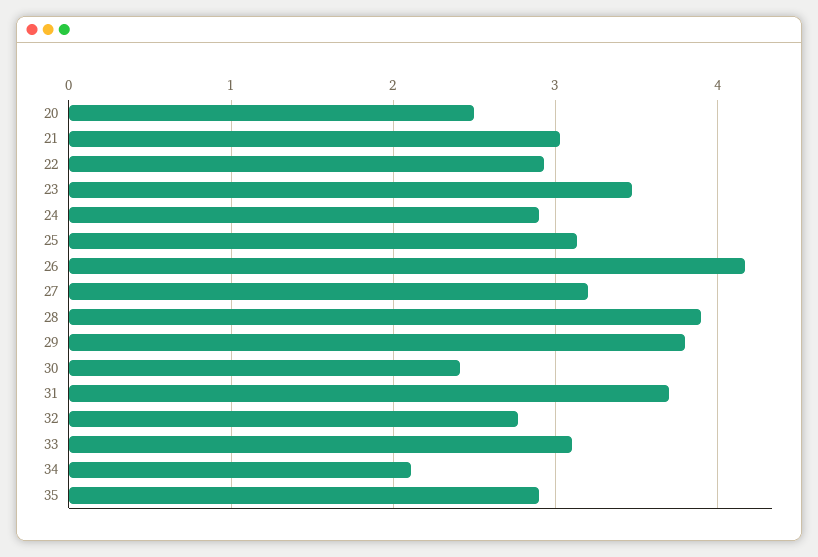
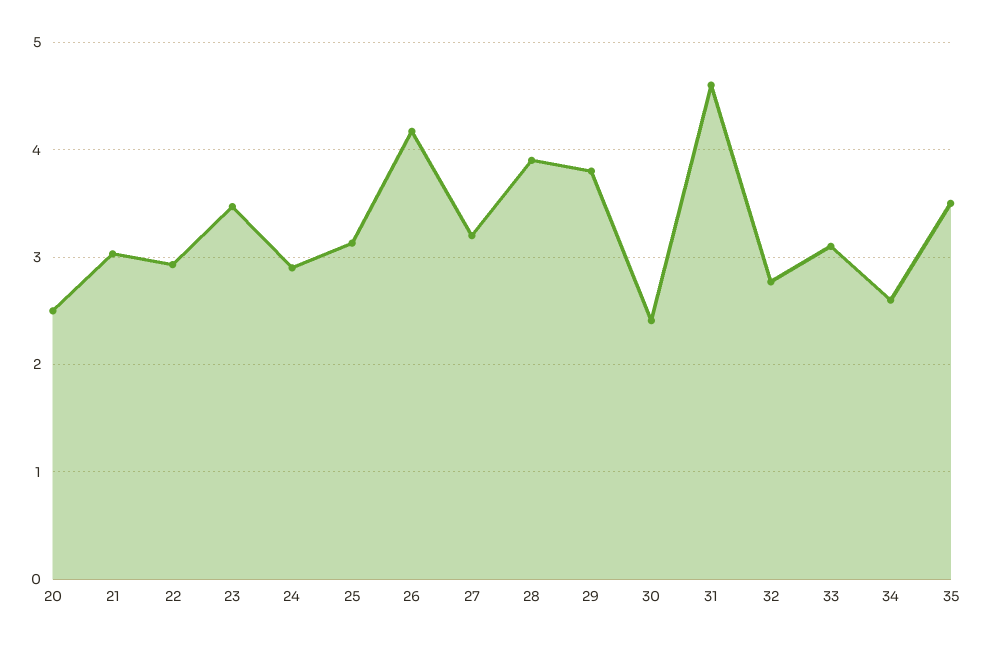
31: 3.7 -> 4.6
34: 2.1 -> 2.6
35: 2.9 -> 3.5

